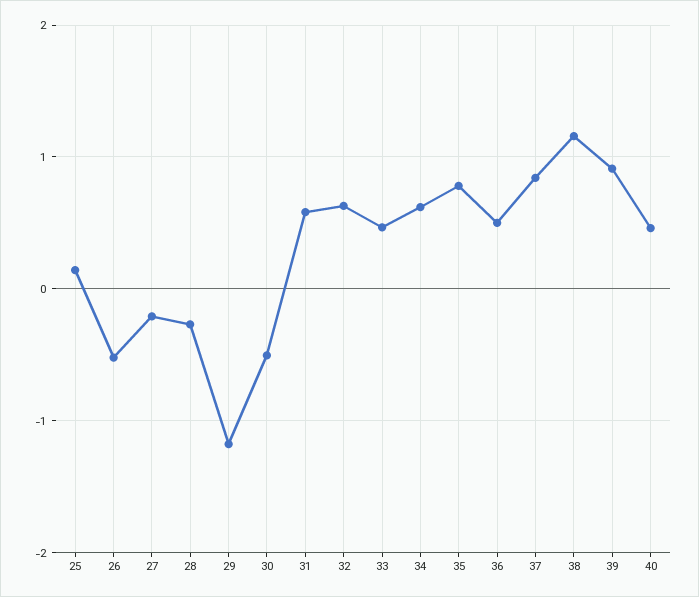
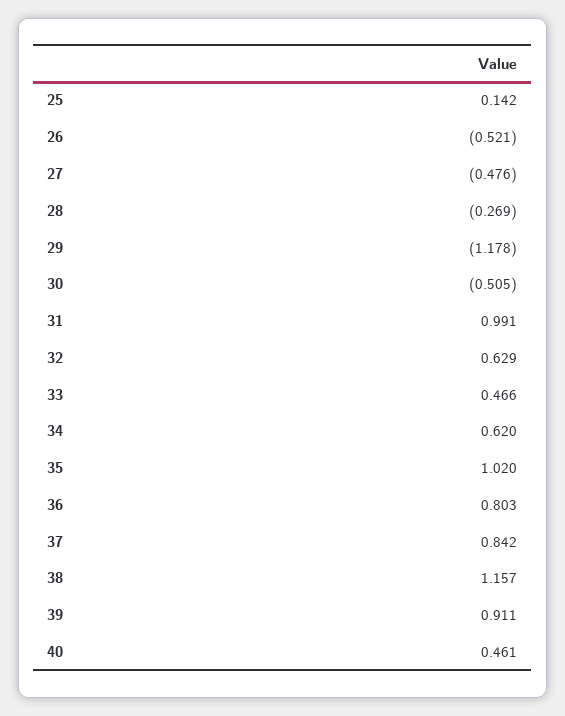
27: -0.2 -> -0.476
31: 0.6 -> 0.991
35: 0.8 -> 1.02
36: 0.5 -> 0.803

